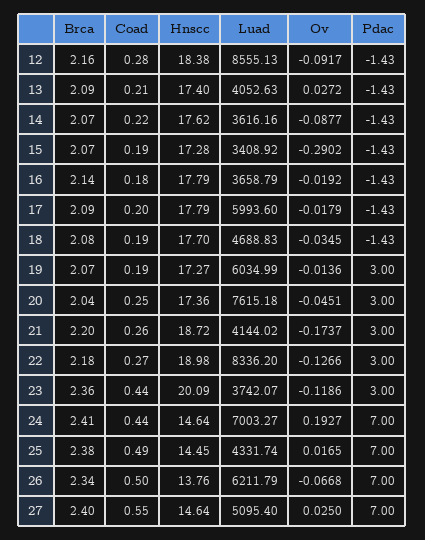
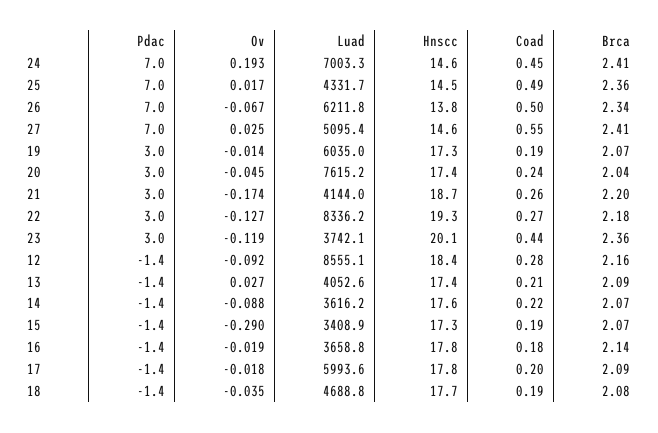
Coad, 20: 0.25 -> 0.24
Hnscc, 22: 18.98 -> 19.3
Coad, 24: 0.44 -> 0.45
Brca, 25: 2.38 -> 2.36
Brca, 27: 2.4 -> 2.41

